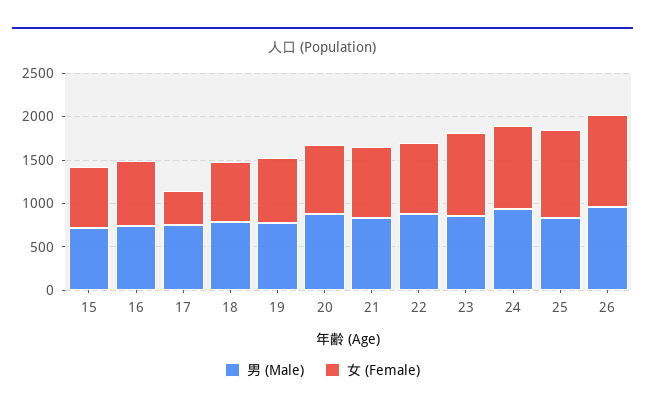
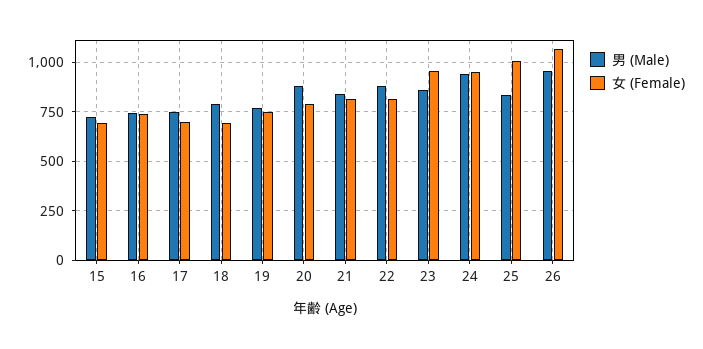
女 (Female), 17: 400 -> 700

